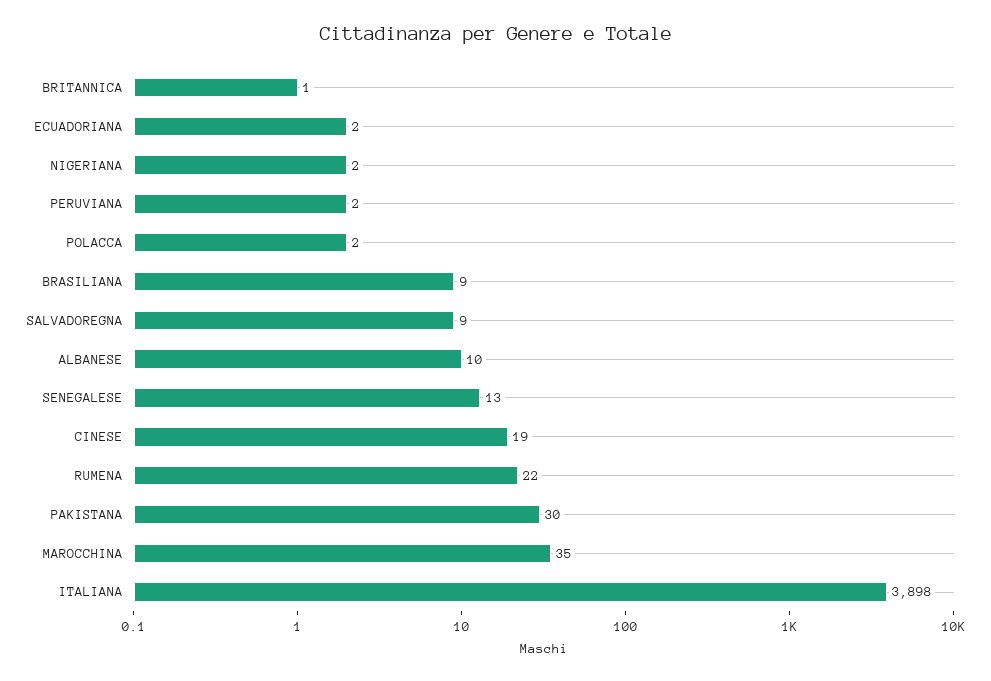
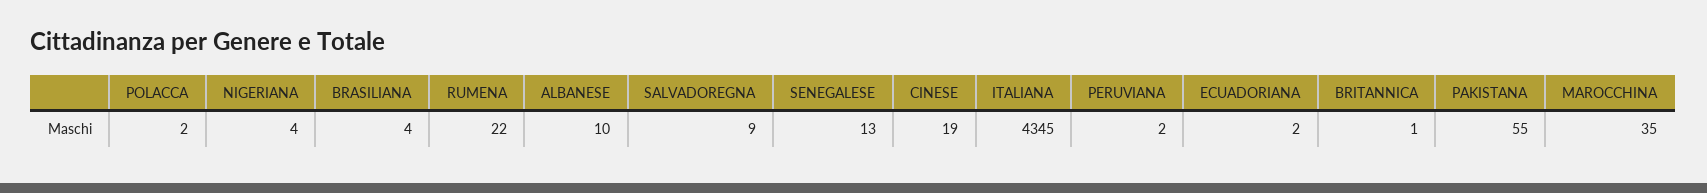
NIGERIANA: 2 -> 4
BRASILIANA: 9 -> 4
PAKISTANA: 30 -> 55
ITALIANA: 3898 -> 4345

